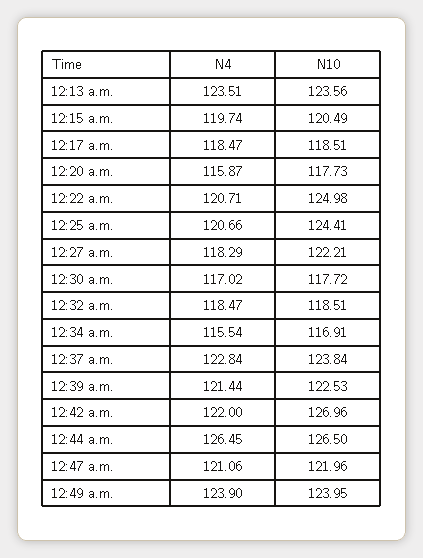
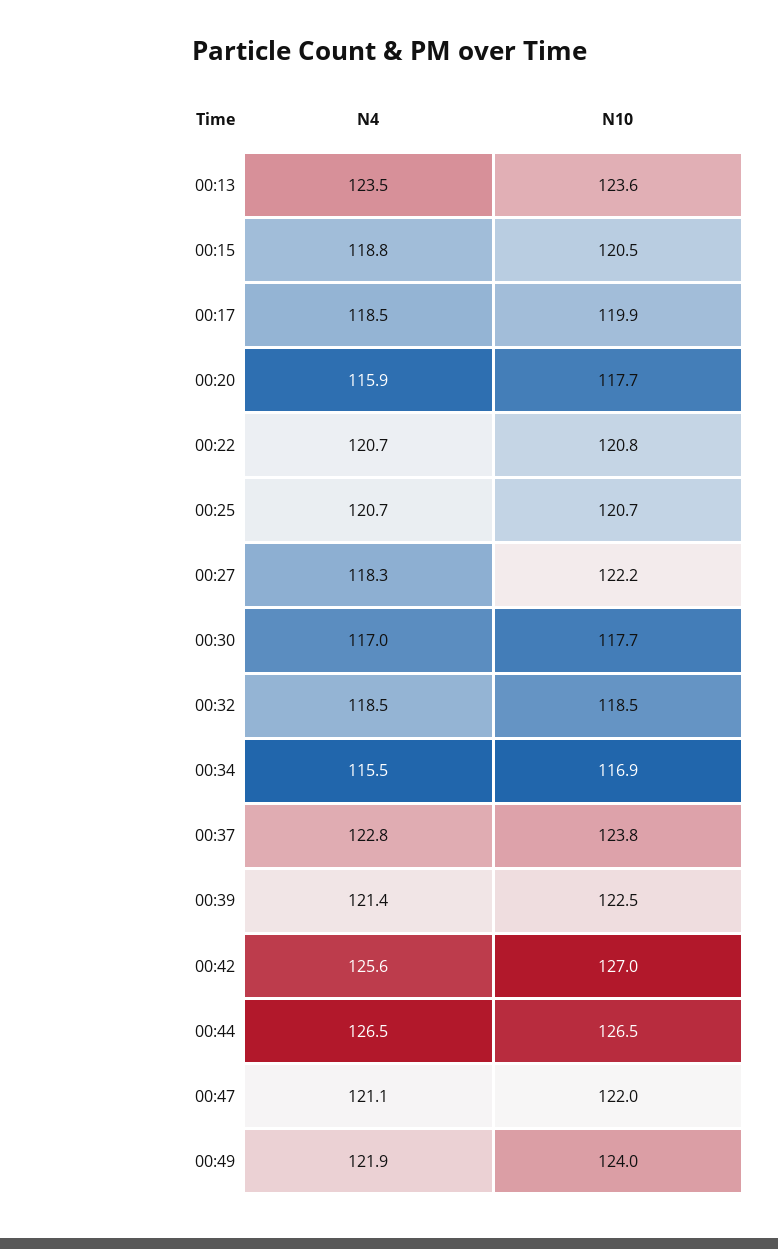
N4, 12:15 a.m.: 119.74 -> 118.8
N10, 12:17 a.m.: 118.51 -> 119.9
N10, 12:22 a.m.: 124.98 -> 120.8
N10, 12:25 a.m.: 124.41 -> 120.7
N4, 12:42 a.m.: 122 -> 125.6
N4, 12:49 a.m.: 123.9 -> 121.9

